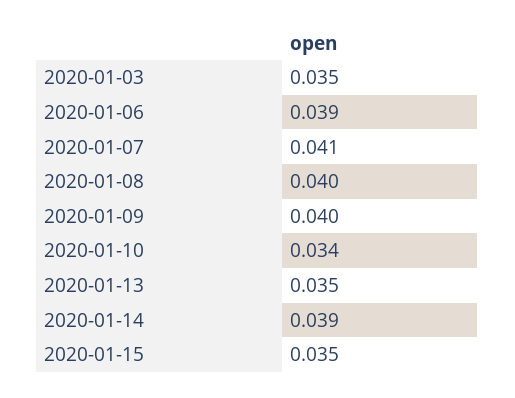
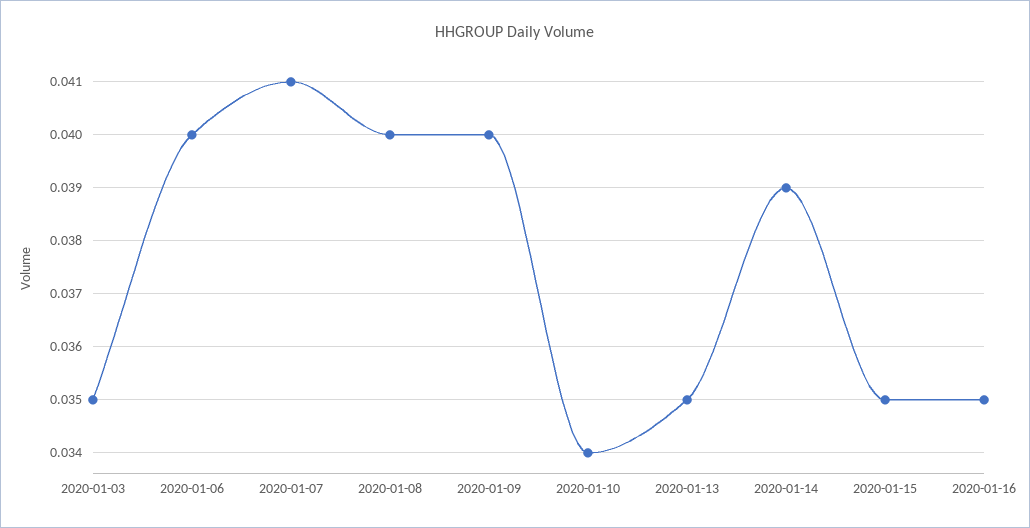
2020-01-06: 0.039 -> 0.04
2020-01-16: none -> 0.035

